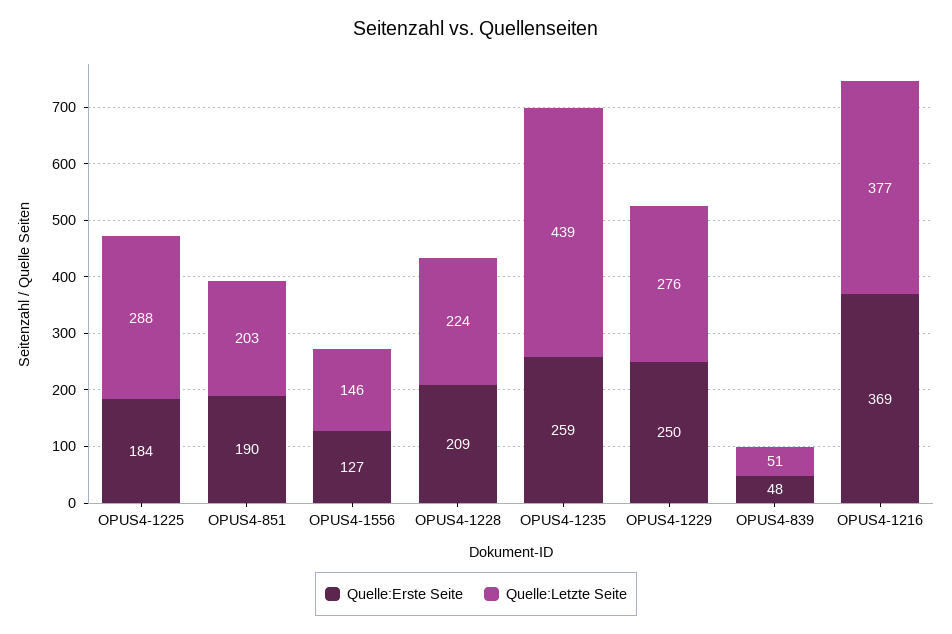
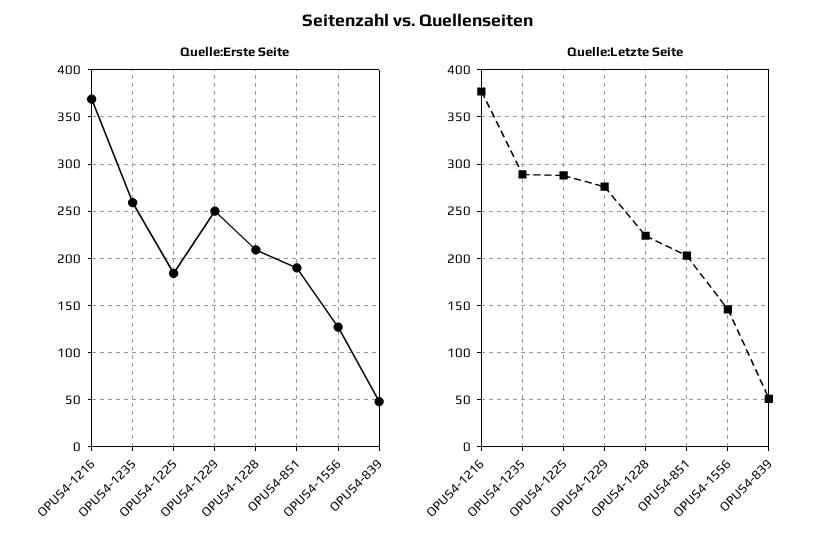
Quelle:Letzte Seite, OPUS4-1235: 439 -> 290

